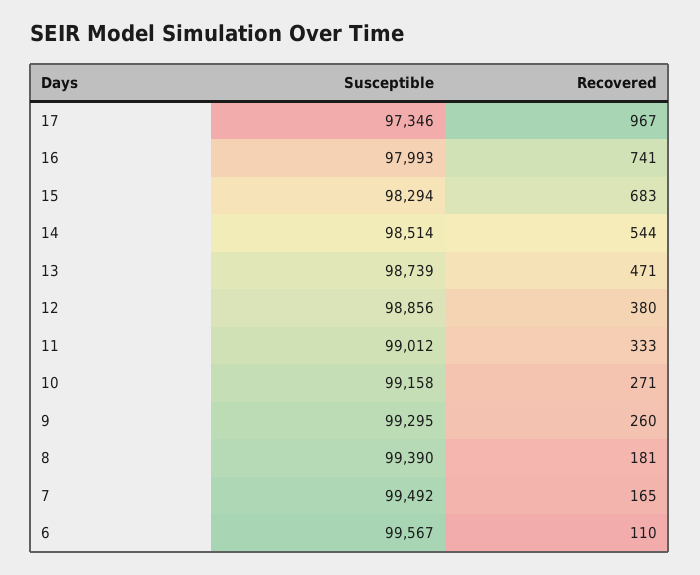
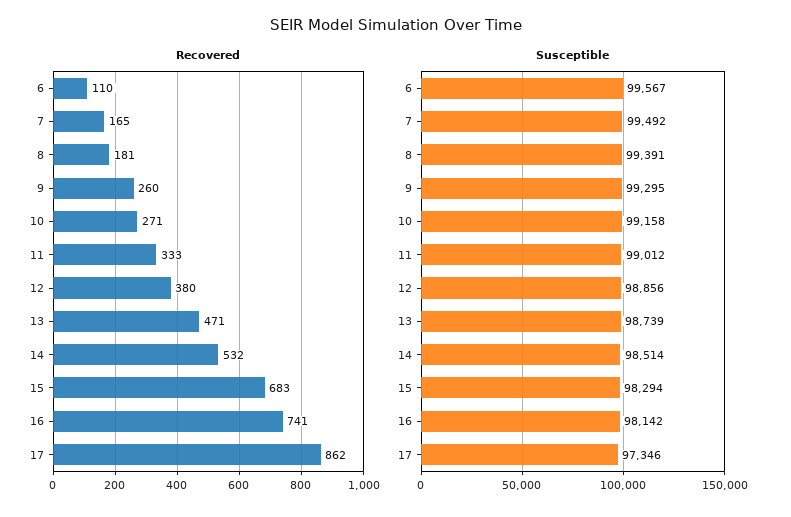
Recovered, 17: 967 -> 862
Susceptible, 16: 97993 -> 98142
Recovered, 14: 544 -> 532
Susceptible, 8: 99390 -> 99391

